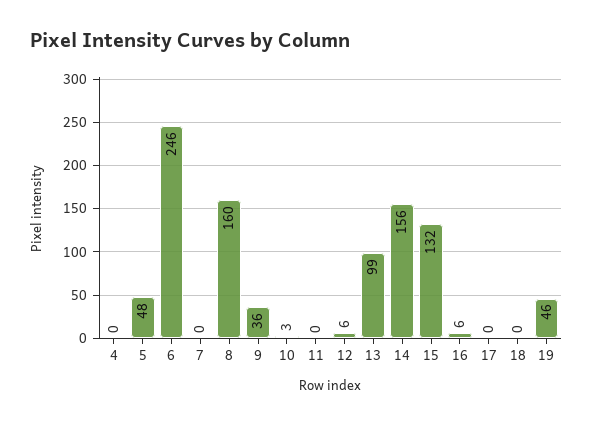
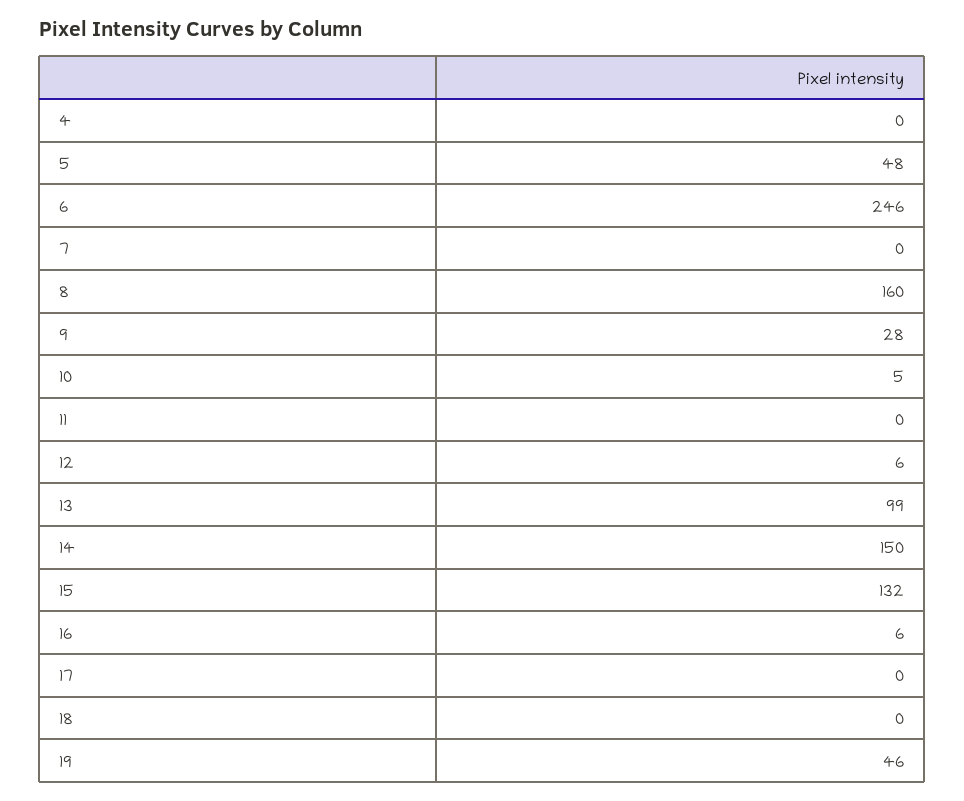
9: 36 -> 28
10: 3 -> 5
14: 156 -> 150

